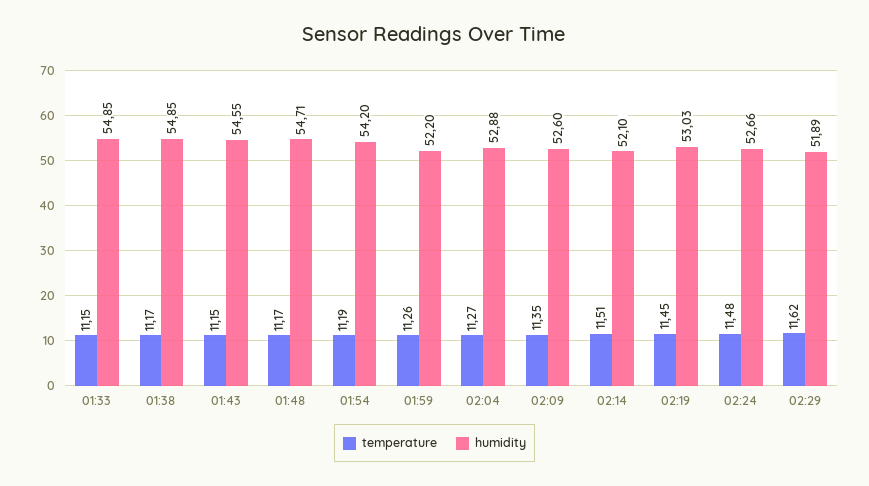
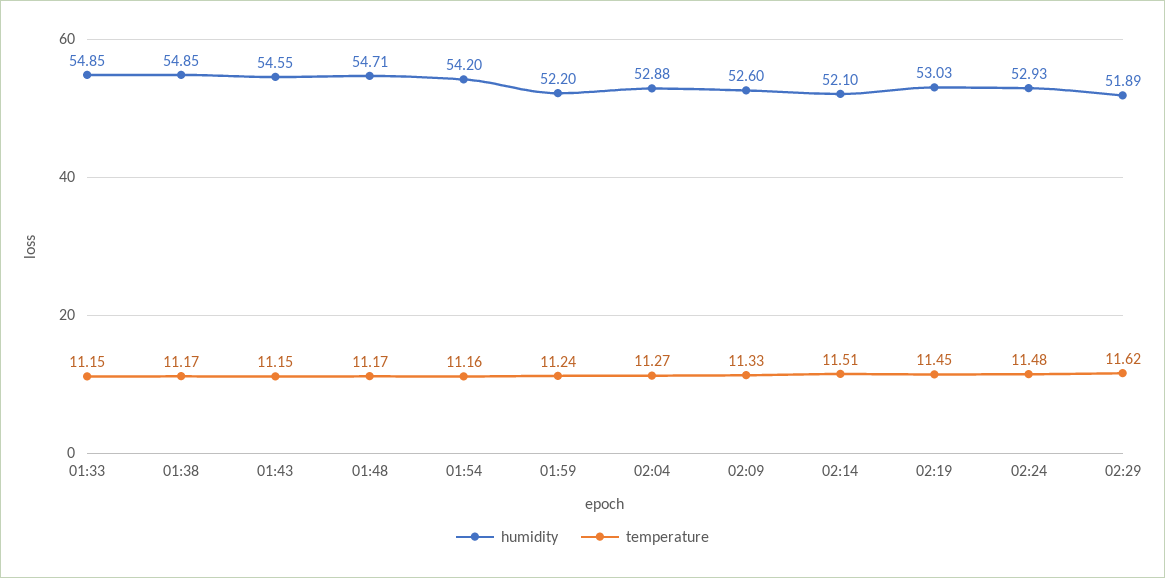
temperature, 01:54: 11.19 -> 11.16
temperature, 01:59: 11.26 -> 11.24
temperature, 02:09: 11.35 -> 11.33
humidity, 02:24: 52.66 -> 52.93

